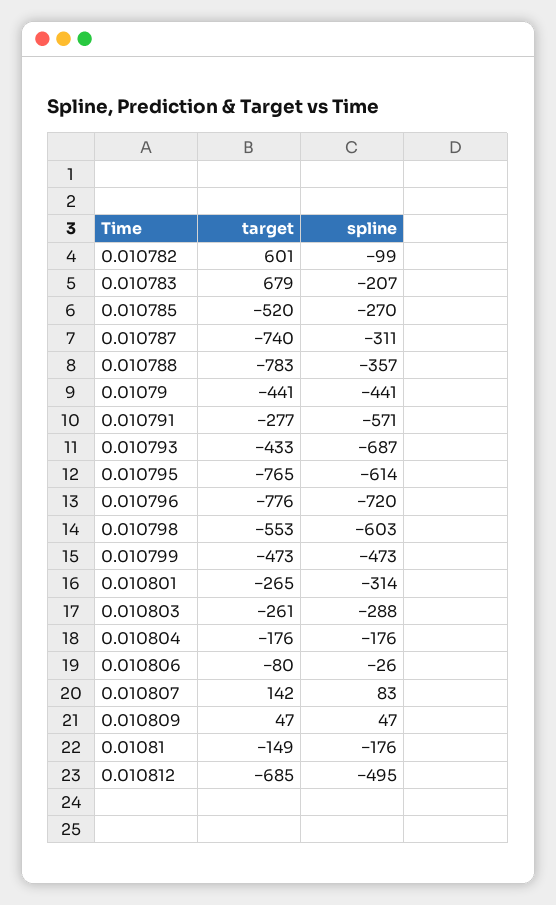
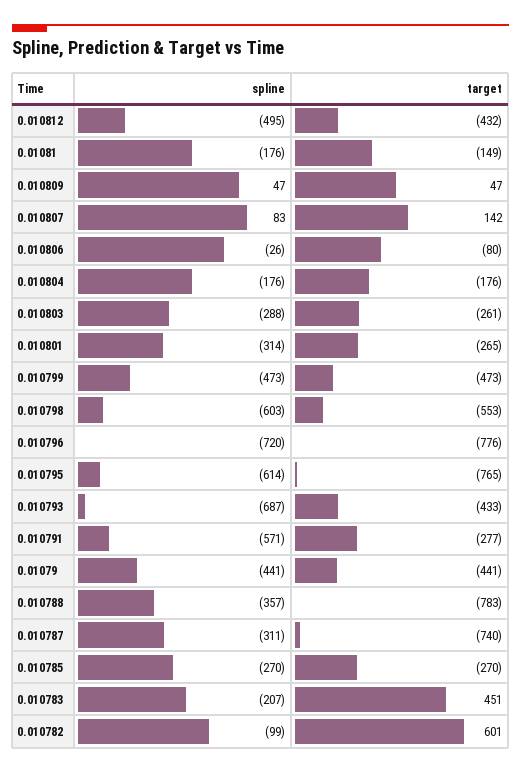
target, 0.010783: 679 -> 451
target, 0.010785: -520 -> -270
target, 0.010812: -685 -> -432

